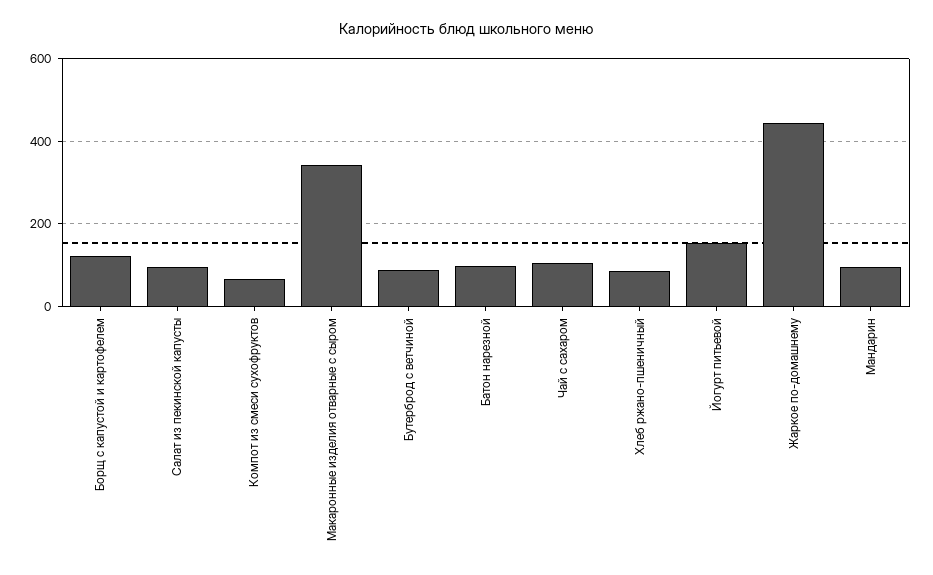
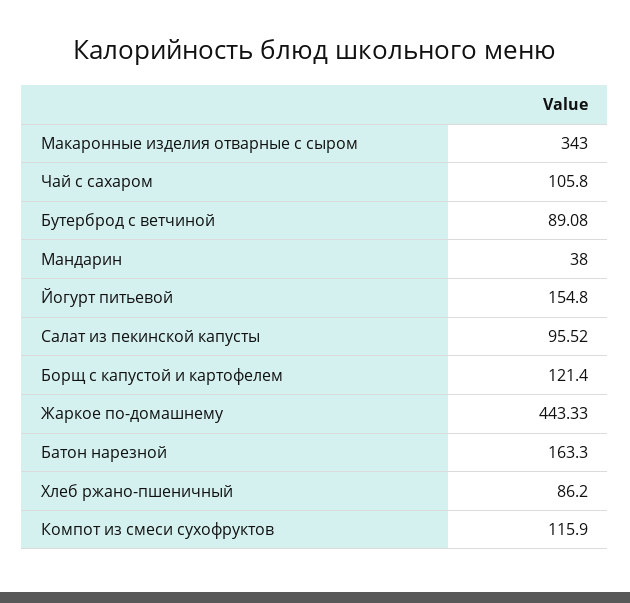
Компот из смеси сухофруктов: 60 -> 115.9
Батон нарезной: 100 -> 163.3
Мандарин: 100 -> 38

